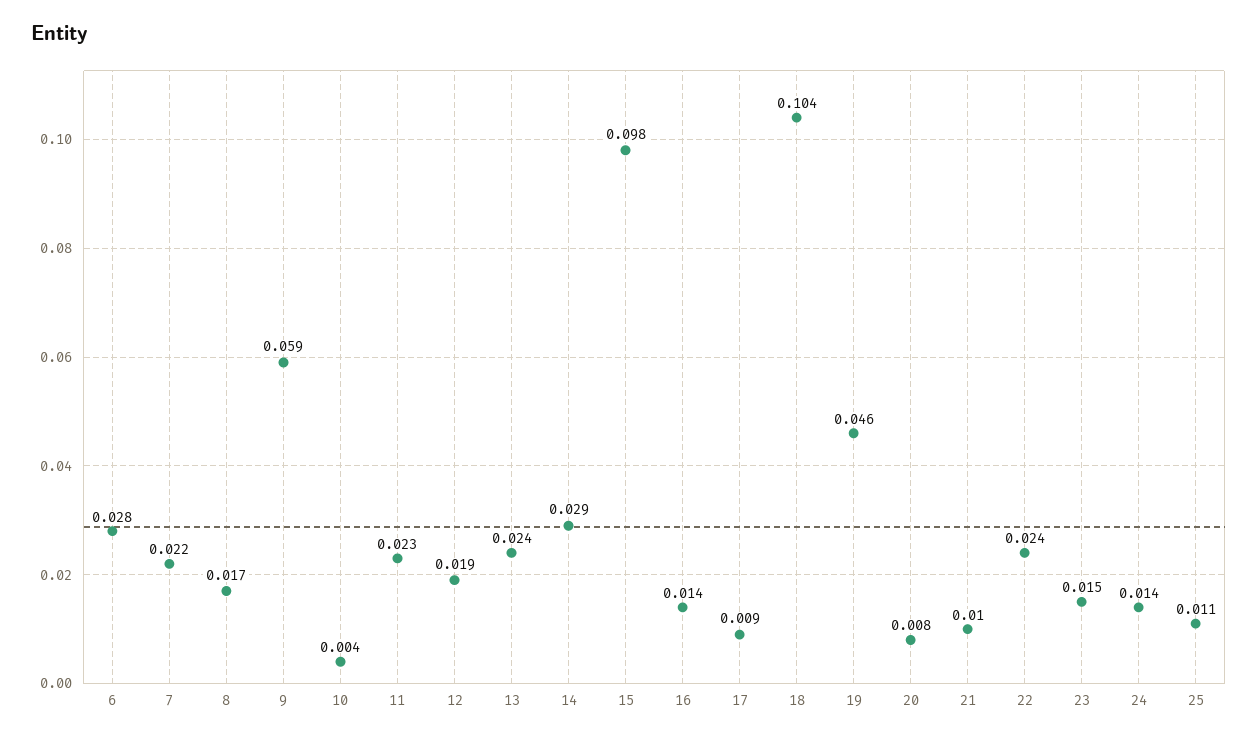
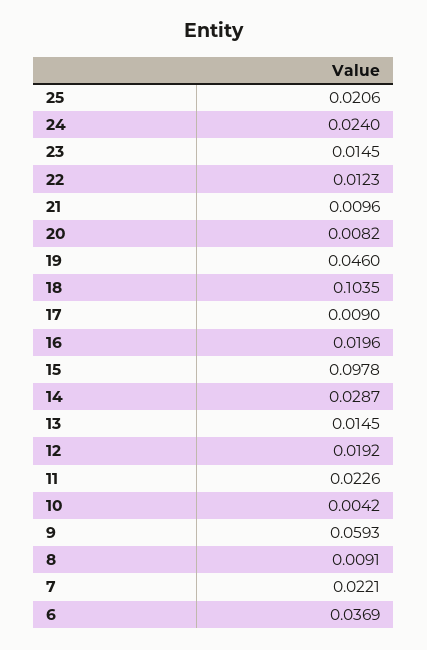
6: 0.028 -> 0.0369
8: 0.017 -> 0.0091
13: 0.024 -> 0.0145
16: 0.014 -> 0.0196
22: 0.024 -> 0.0123
24: 0.014 -> 0.024
25: 0.011 -> 0.0206

